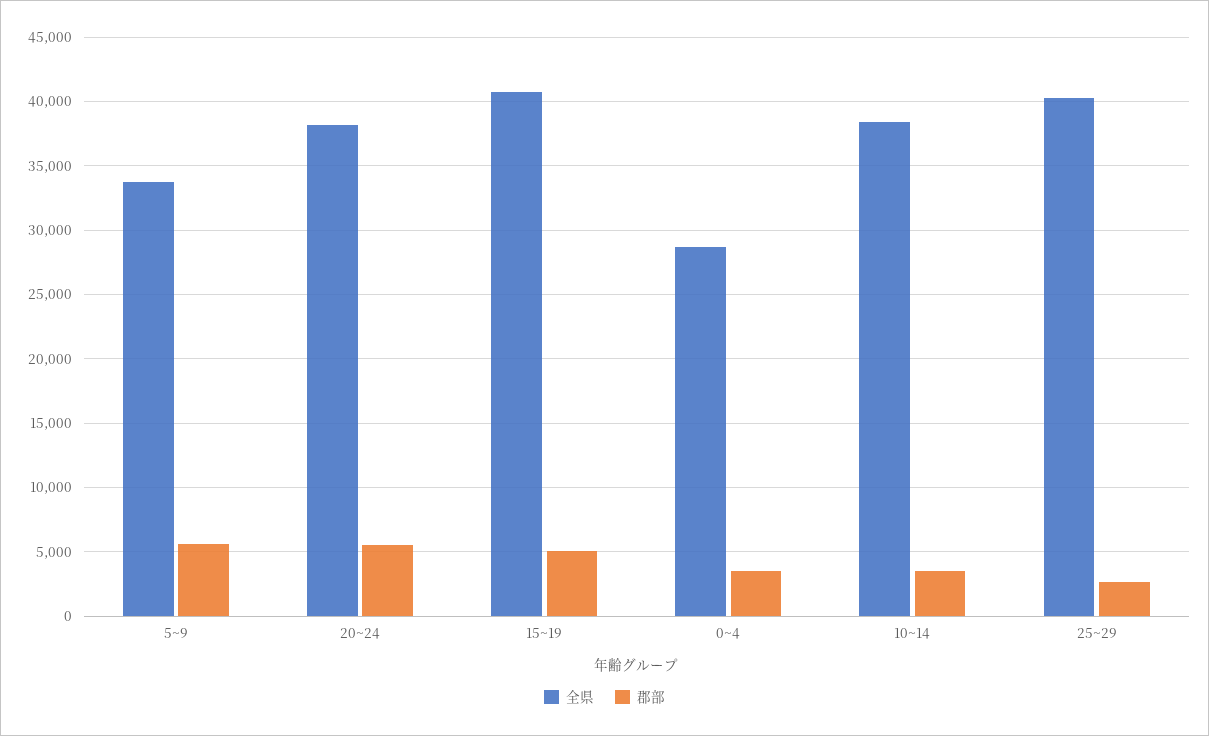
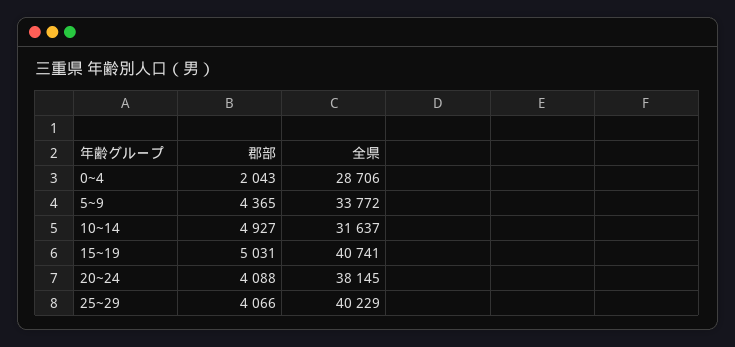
郡部, 5~9: 5500 -> 4365
郡部, 20~24: 5500 -> 4088
郡部, 0~4: 3500 -> 2043
全県, 10~14: 38500 -> 31637
郡部, 10~14: 3500 -> 4927
郡部, 25~29: 2500 -> 4066

